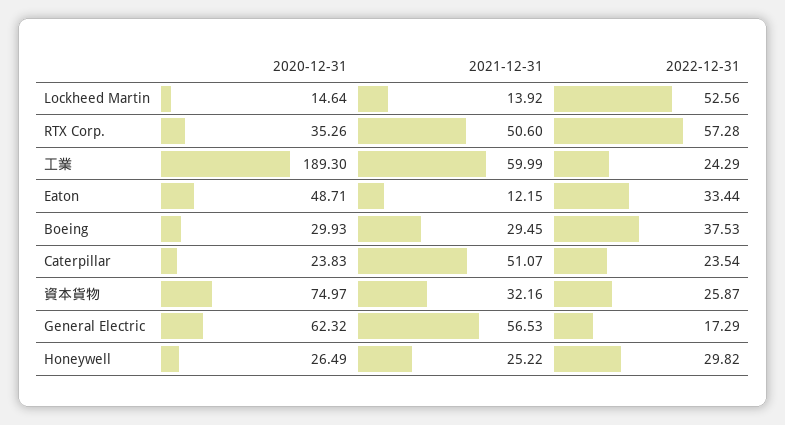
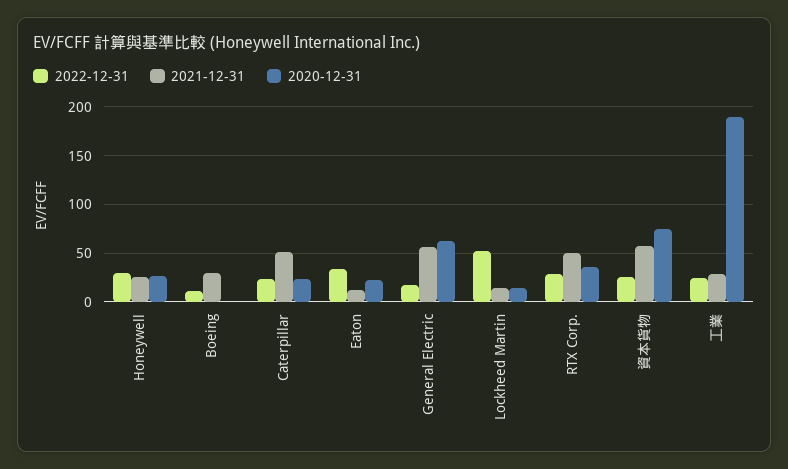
2022-12-31, RTX Corp.: 57.28 -> 30
2021-12-31, 工業: 59.99 -> 30
2020-12-31, Eaton: 48.71 -> 20
2020-12-31, Boeing: 29.93 -> 0
2022-12-31, Boeing: 37.53 -> 10
2021-12-31, 資本貨物: 32.16 -> 60

